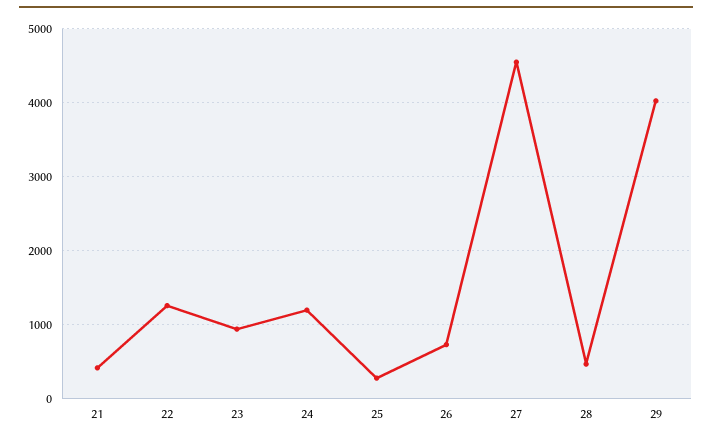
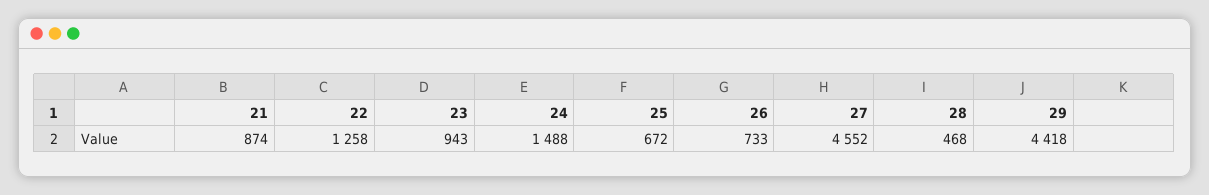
21: 400 -> 874
24: 1200 -> 1488
25: 300 -> 672
29: 4000 -> 4418

